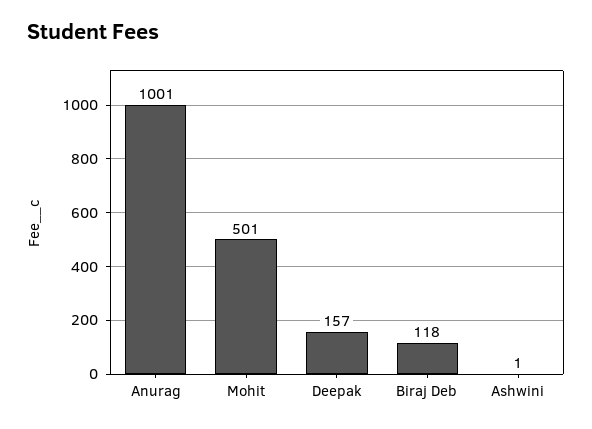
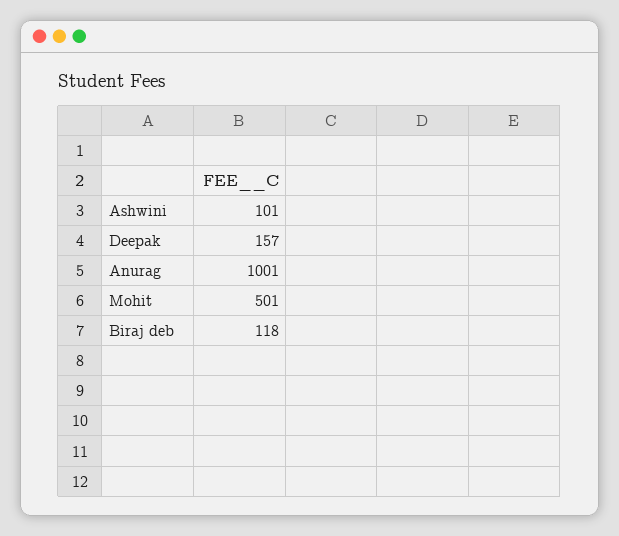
Ashwini: 1 -> 101

